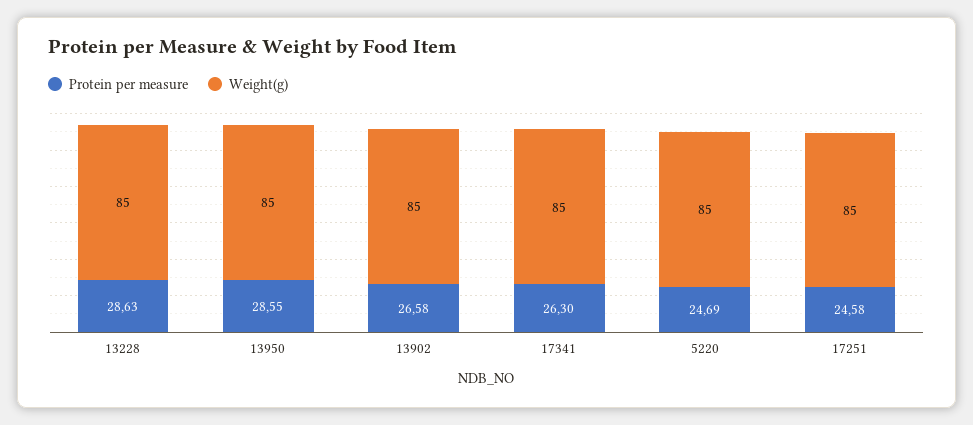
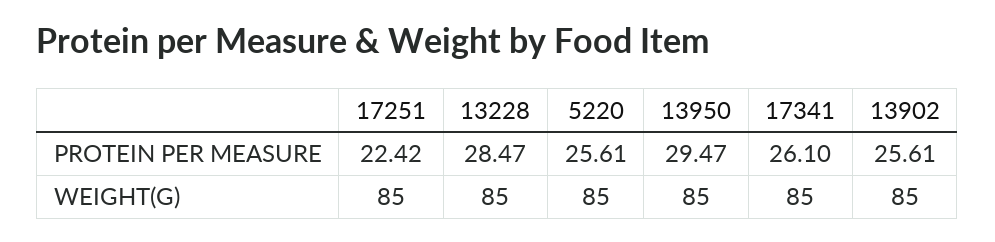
Protein per measure, 13228: 28.63 -> 28.47
Protein per measure, 13950: 28.55 -> 29.47
Protein per measure, 13902: 26.58 -> 25.61
Protein per measure, 17341: 26.3 -> 26.1
Protein per measure, 5220: 24.69 -> 25.61
Protein per measure, 17251: 24.58 -> 22.42

